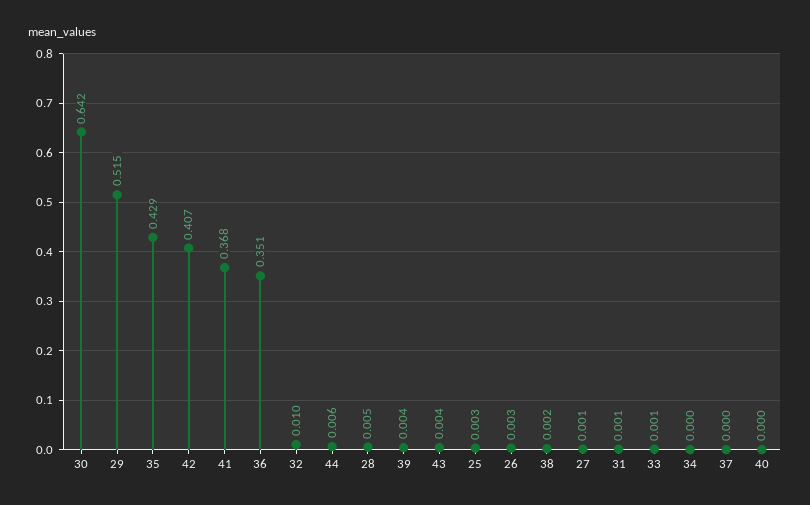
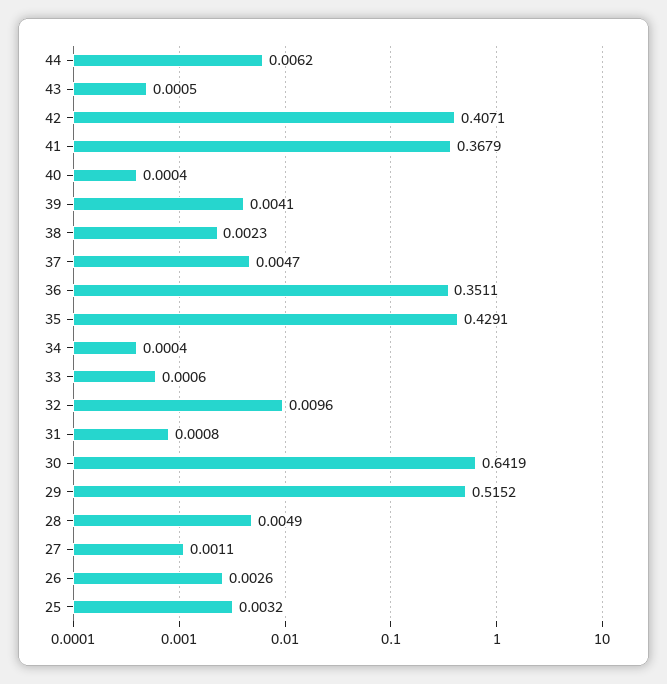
43: 0.004 -> 0.0005
37: 0 -> 0.0047

